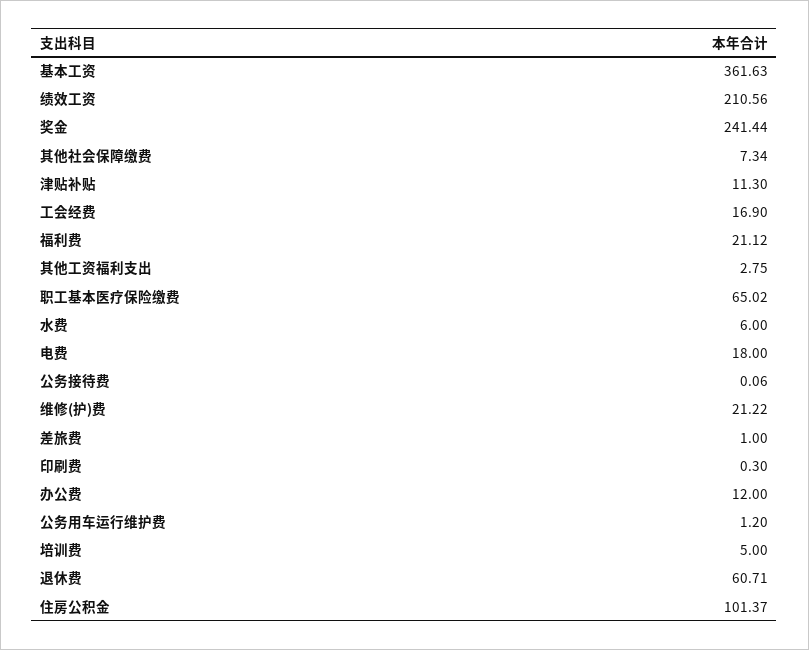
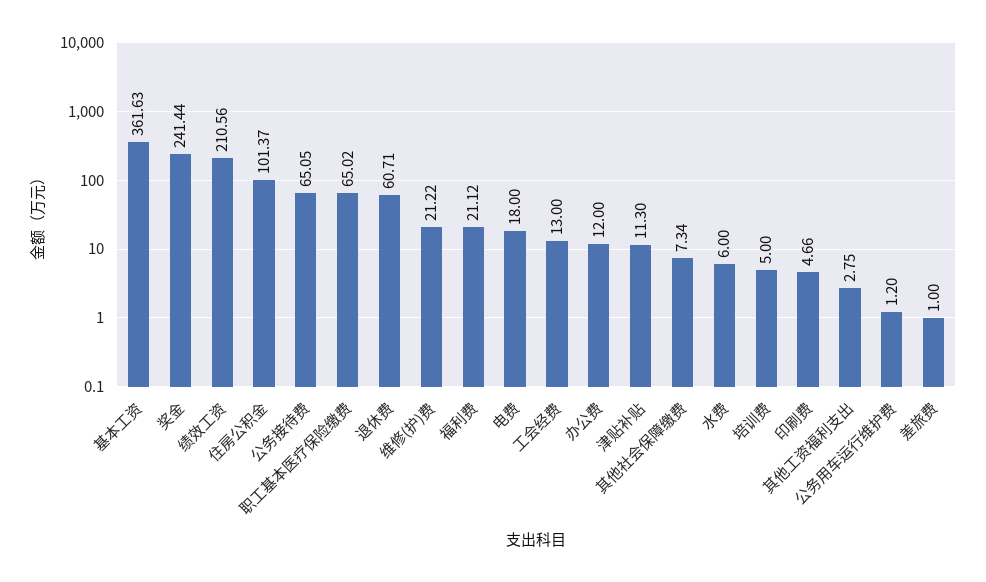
工会经费: 16.9 -> 13
公务接待费: 0.06 -> 65.05
印刷费: 0.3 -> 4.66

